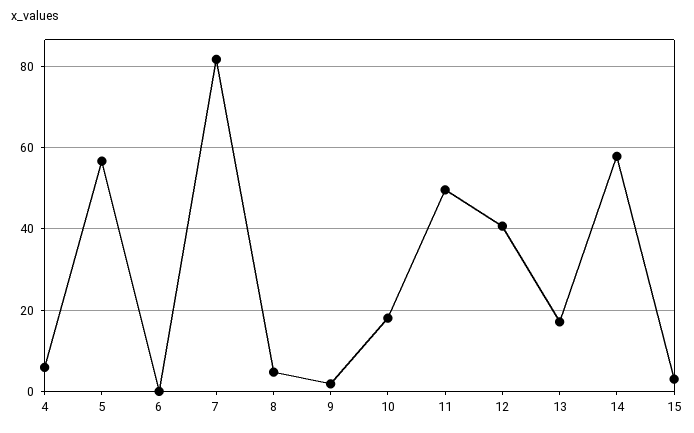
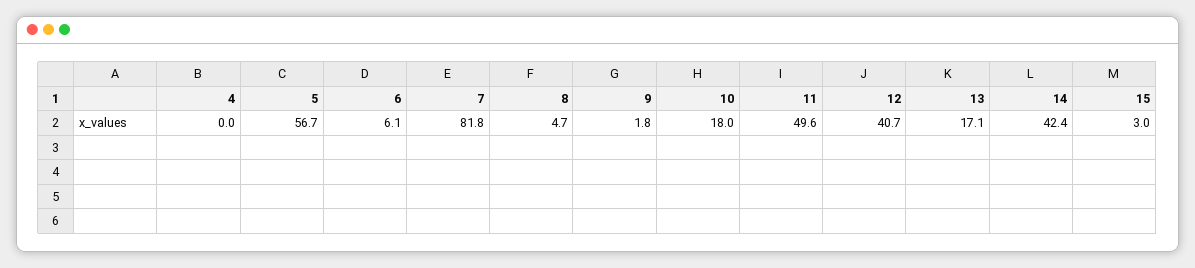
4: 6 -> 0
6: 0 -> 6.1
14: 58 -> 42.4

